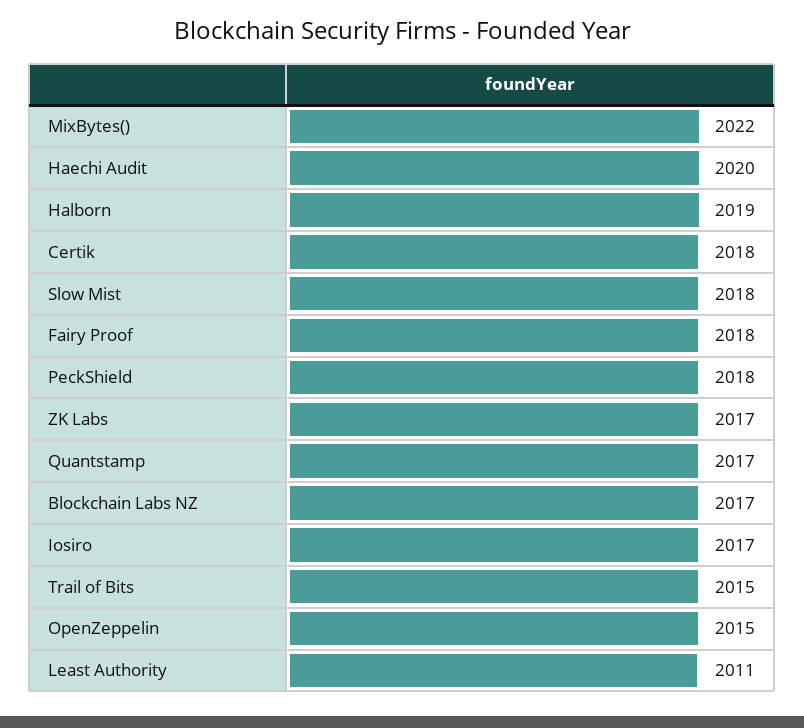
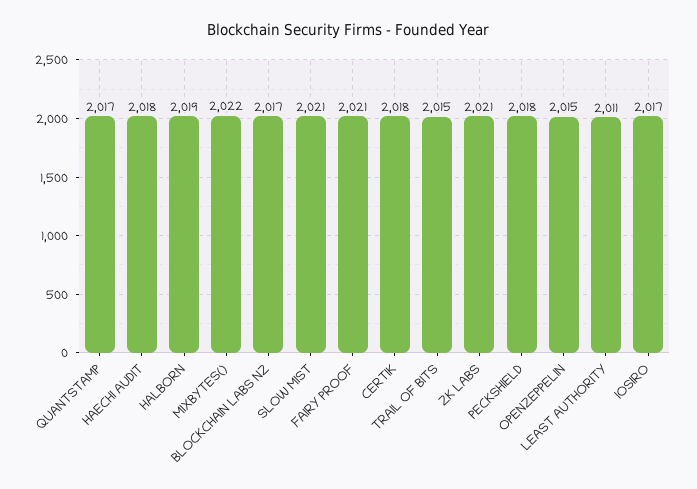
Haechi Audit: 2020 -> 2018
Slow Mist: 2018 -> 2021
Fairy Proof: 2018 -> 2021
ZK Labs: 2017 -> 2021

